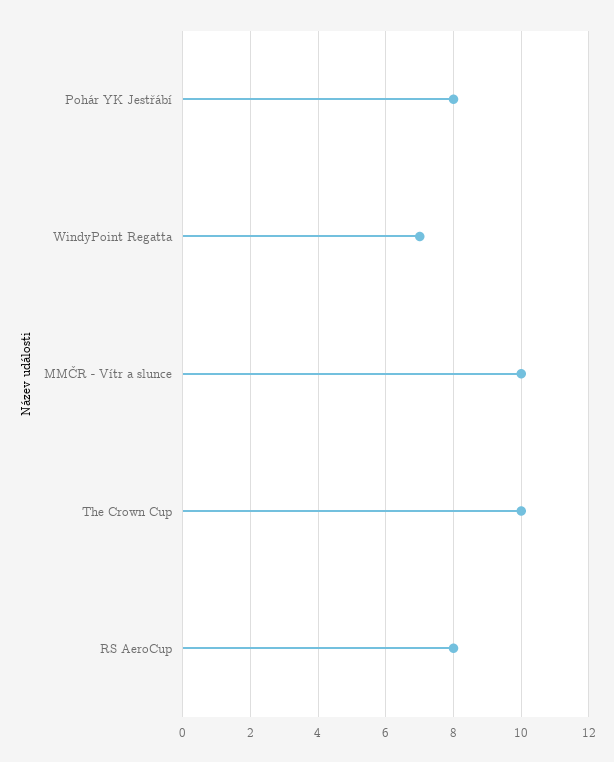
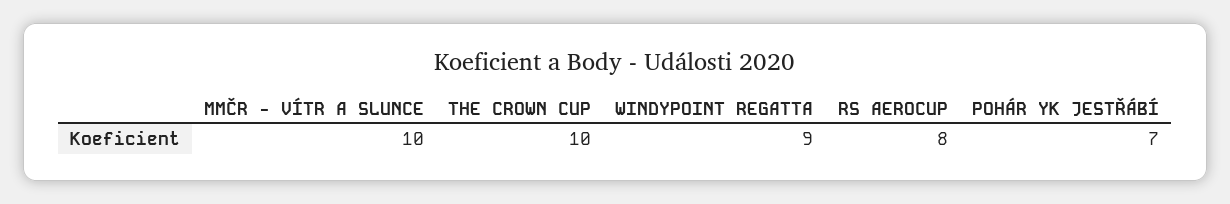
Pohár YK Jestřábí: 8 -> 7
WindyPoint Regatta: 7 -> 9

